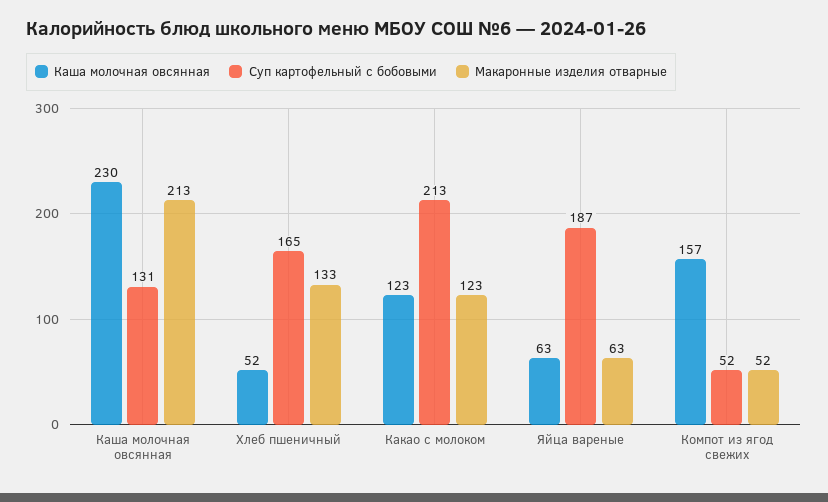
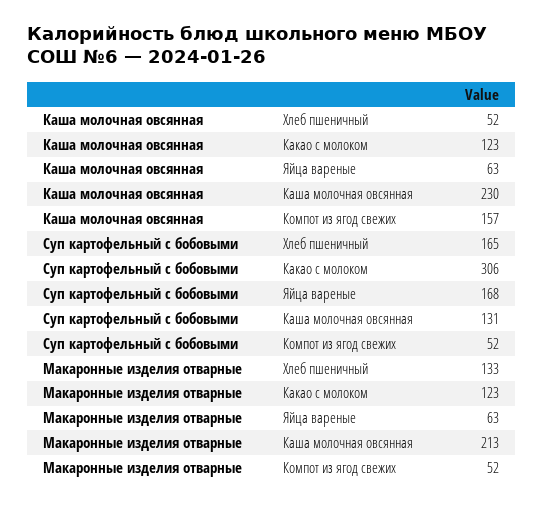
Суп картофельный с бобовыми, Какао с молоком: 213 -> 306
Суп картофельный с бобовыми, Яйца вареные: 187 -> 168

